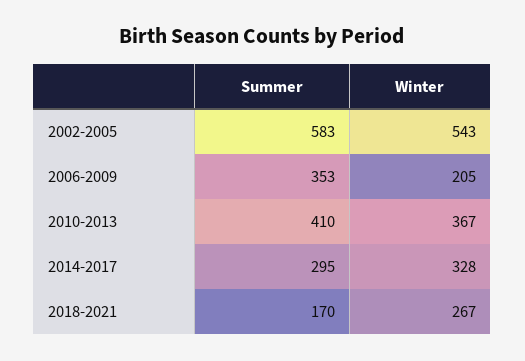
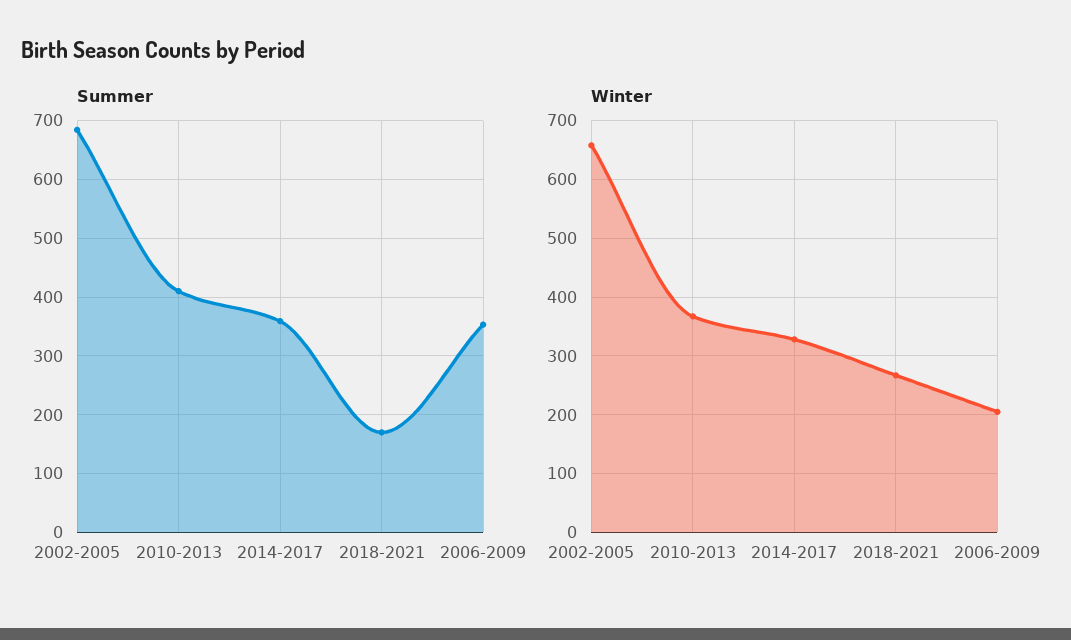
Summer, 2002-2005: 583 -> 680
Winter, 2002-2005: 543 -> 660
Summer, 2014-2017: 295 -> 360

